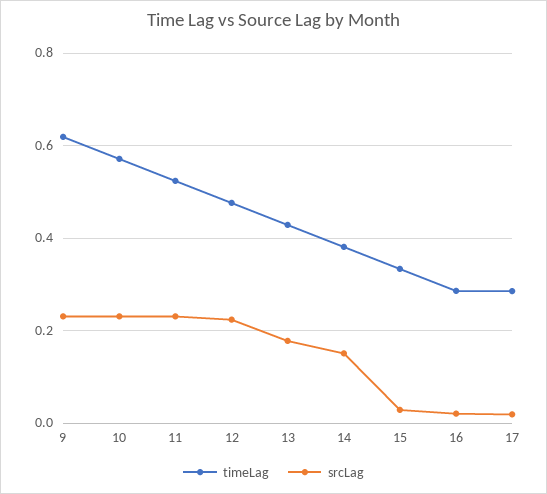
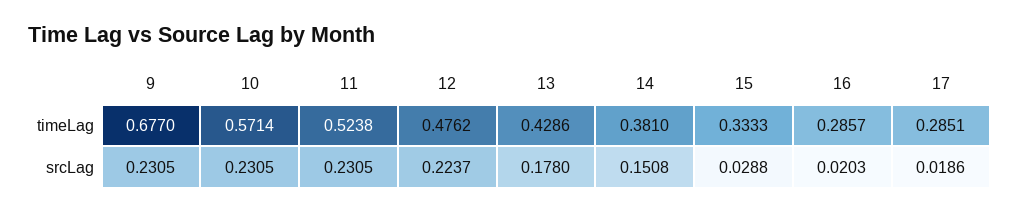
timeLag, 9: 0.62 -> 0.677

